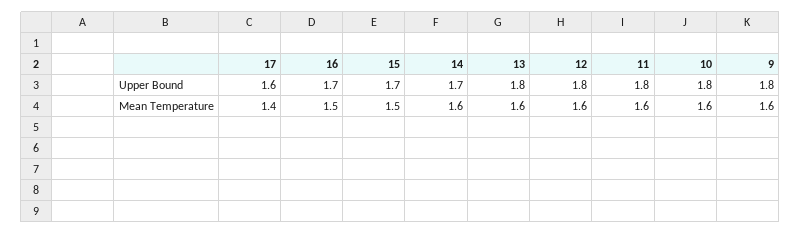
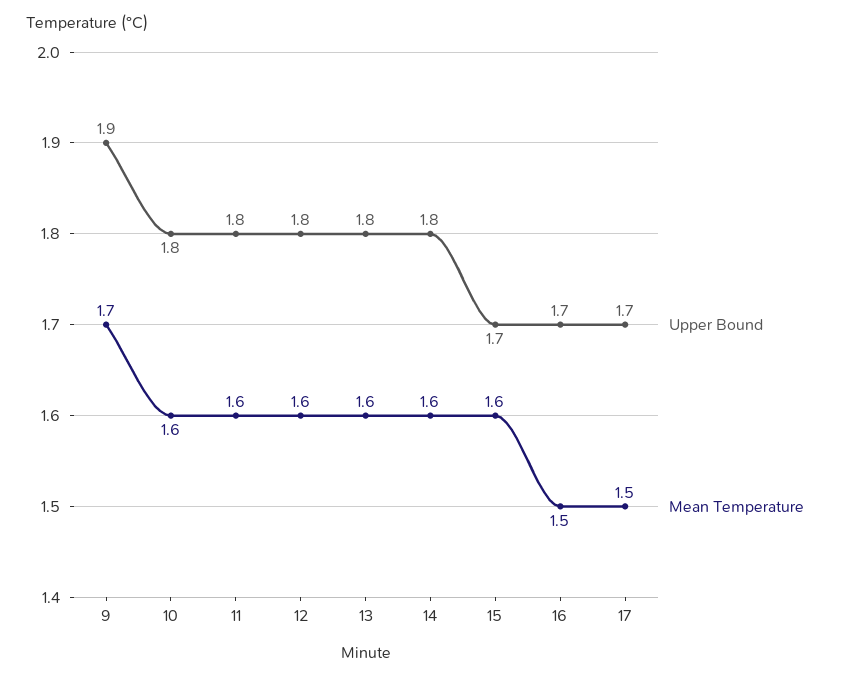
Upper Bound, 17: 1.6 -> 1.7
Upper Bound, 14: 1.7 -> 1.8
Upper Bound, 9: 1.8 -> 1.9
Mean Temperature, 17: 1.4 -> 1.5
Mean Temperature, 15: 1.5 -> 1.6
Mean Temperature, 9: 1.6 -> 1.7

